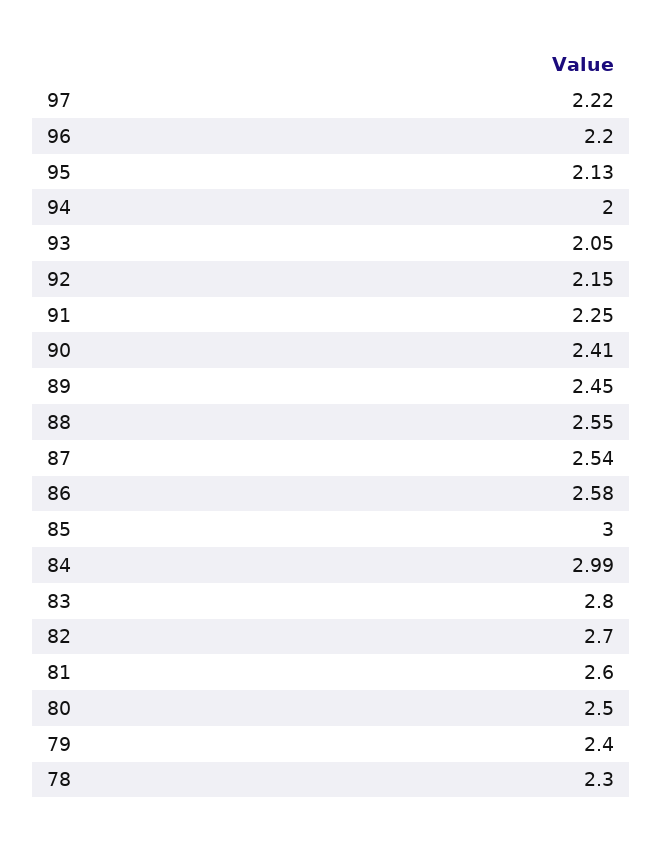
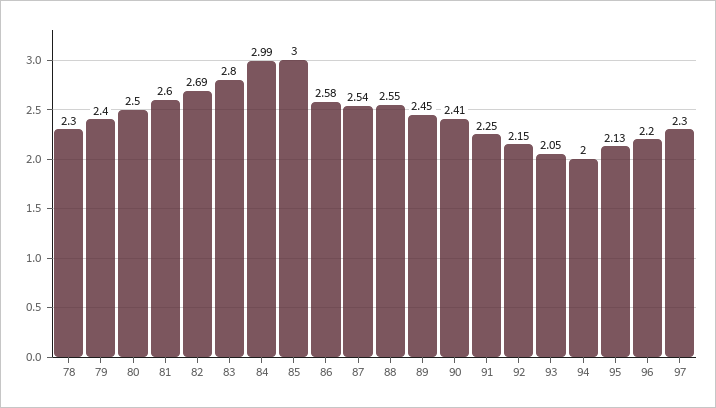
97: 2.22 -> 2.3
82: 2.7 -> 2.69

